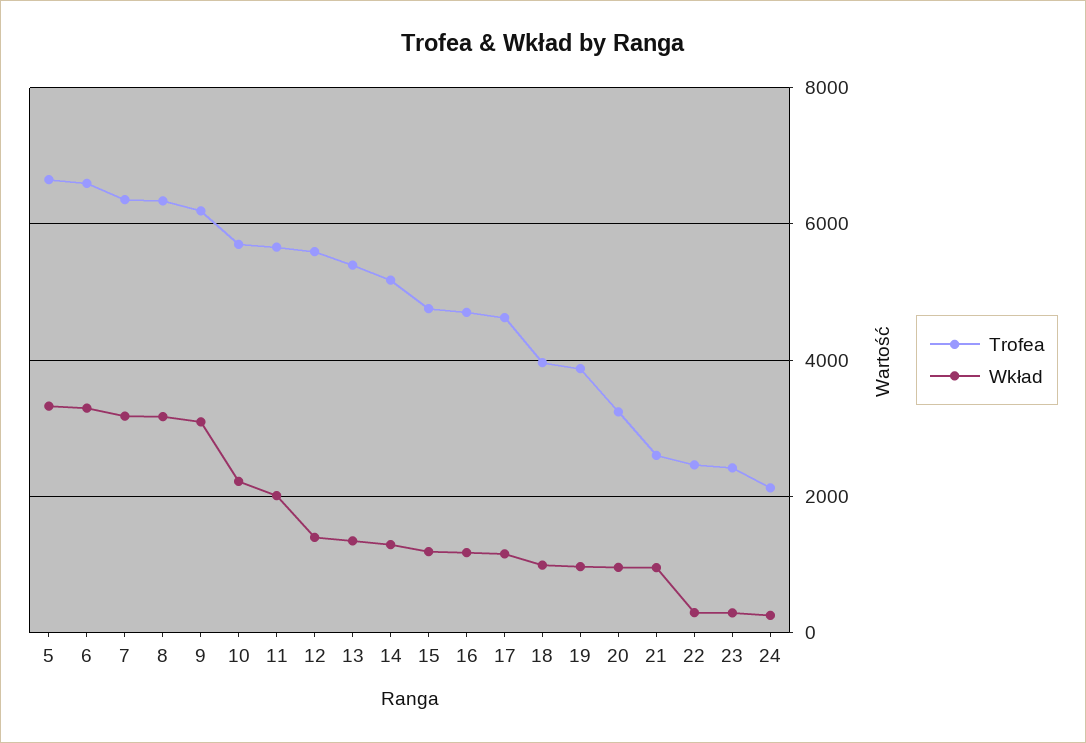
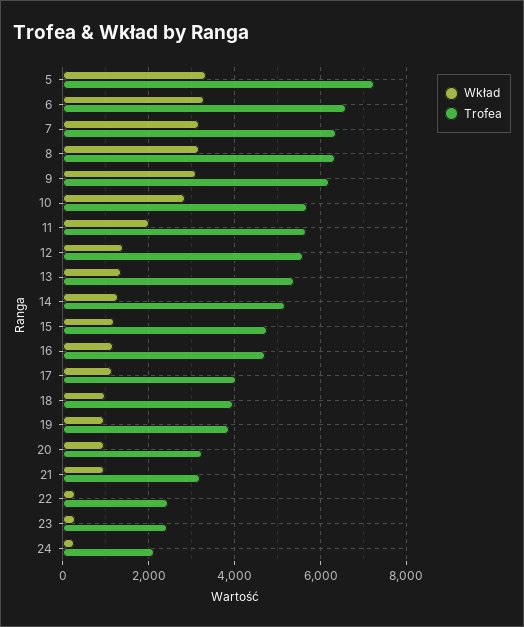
Trofea, 5: 6600 -> 7200
Wkład, 10: 2200 -> 2800
Trofea, 17: 4600 -> 4000
Trofea, 21: 2600 -> 3200

